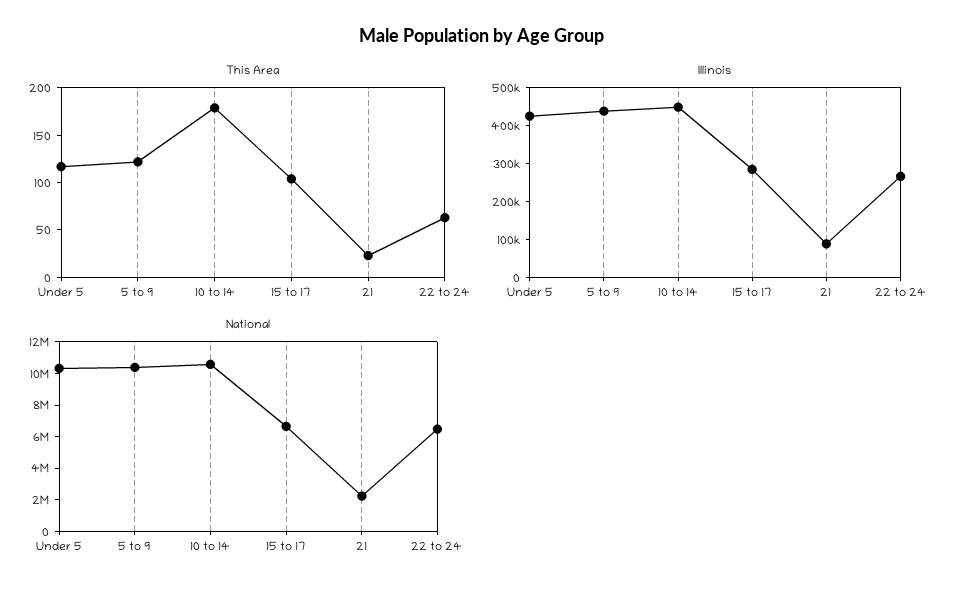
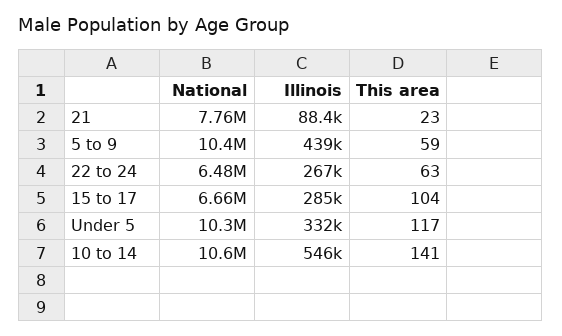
This Area, 5 to 9: 120 -> 59
This Area, 10 to 14: 180 -> 141
Illinois, Under 5: 425000 -> 332000
Illinois, 10 to 14: 450000 -> 546000
National, 21: 2000000 -> 7760000

